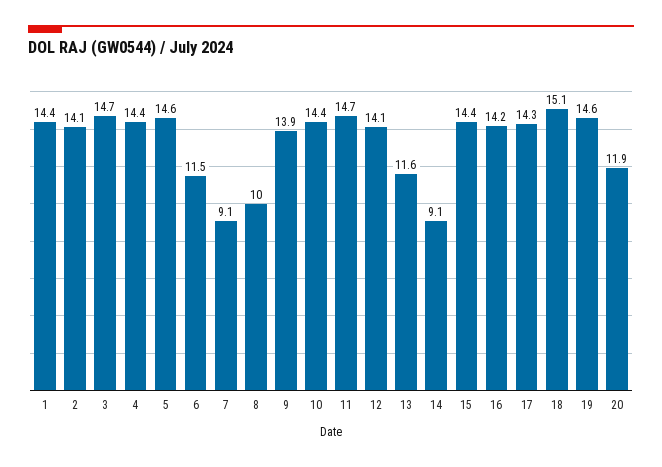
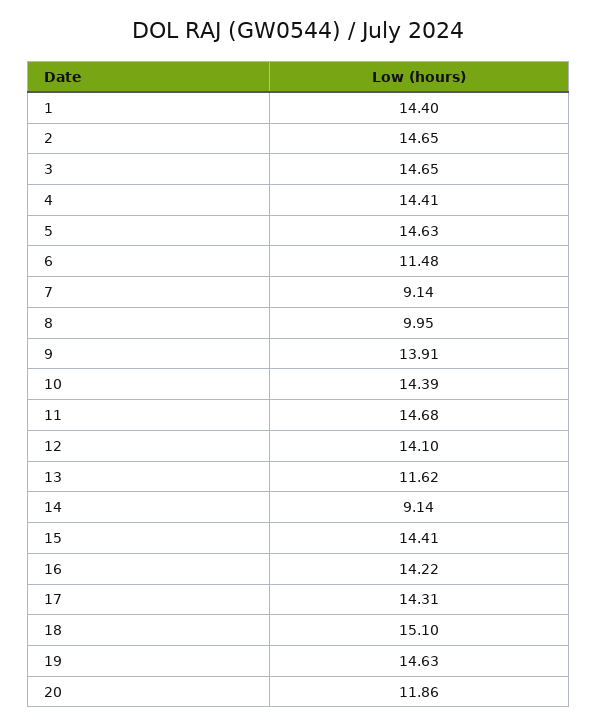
2: 14.1 -> 14.65

